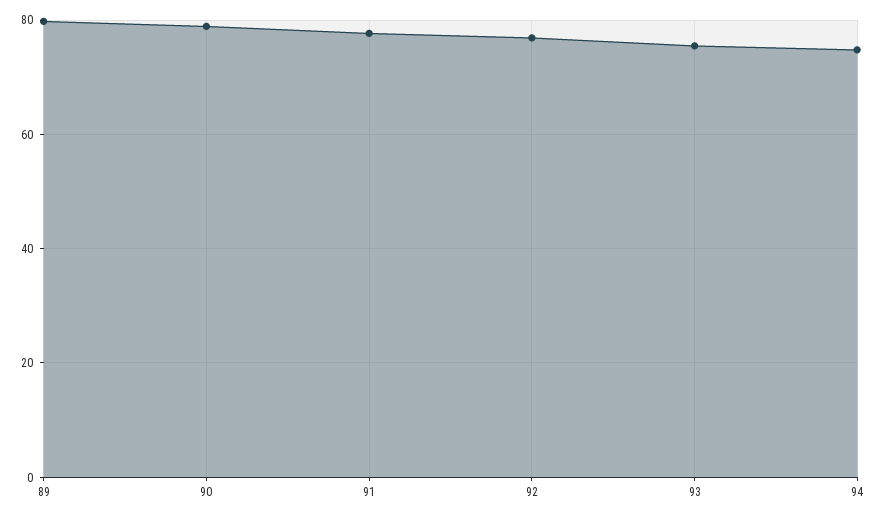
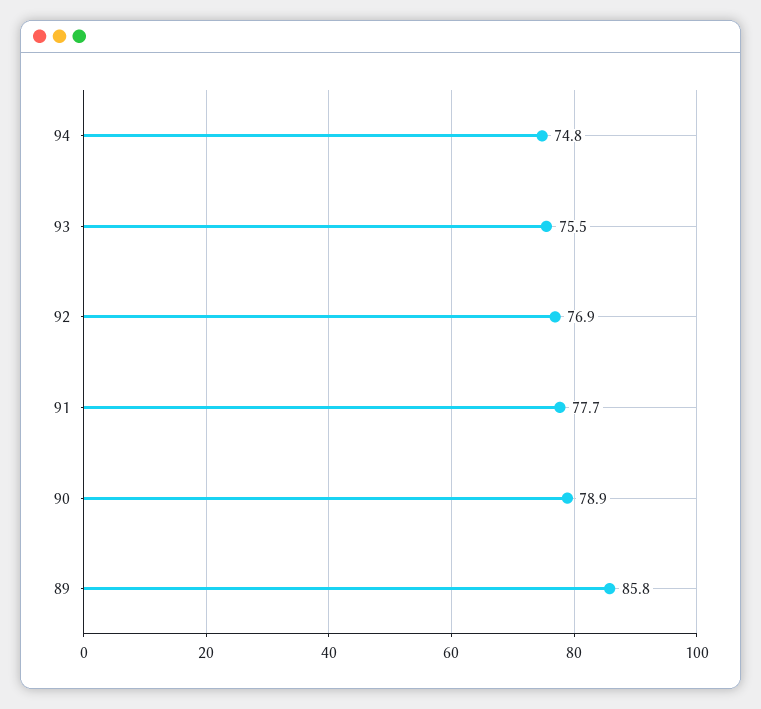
89: 80 -> 85.8

